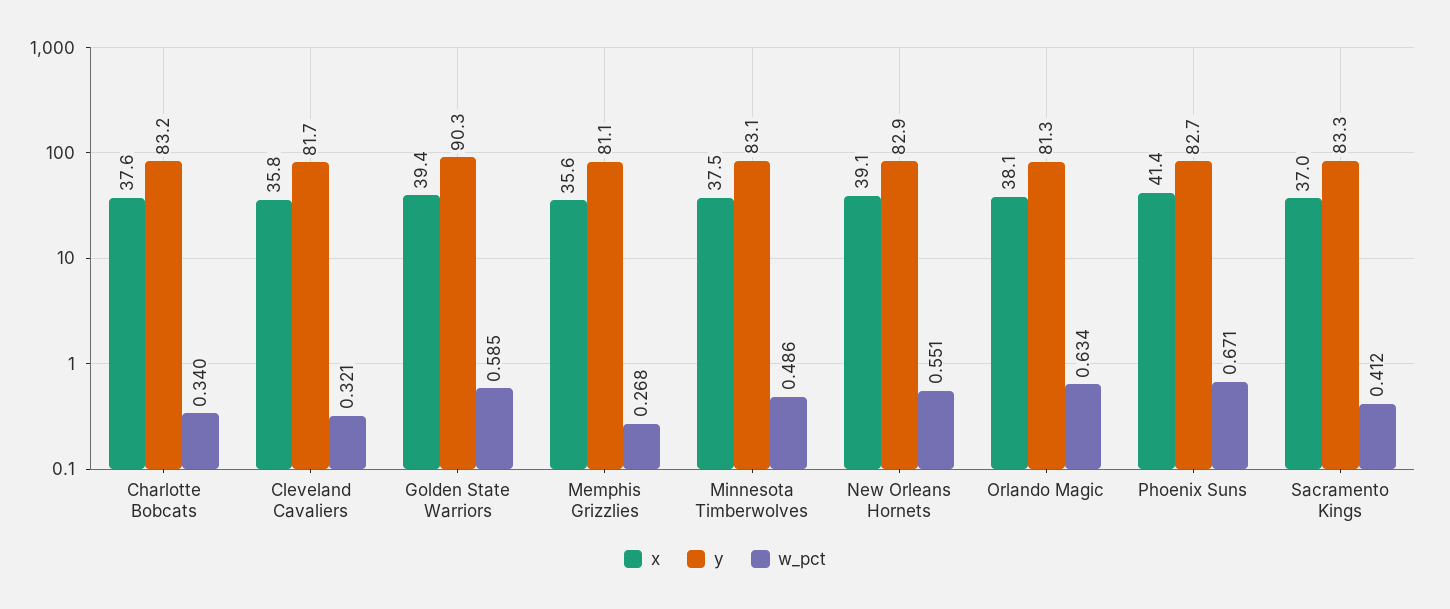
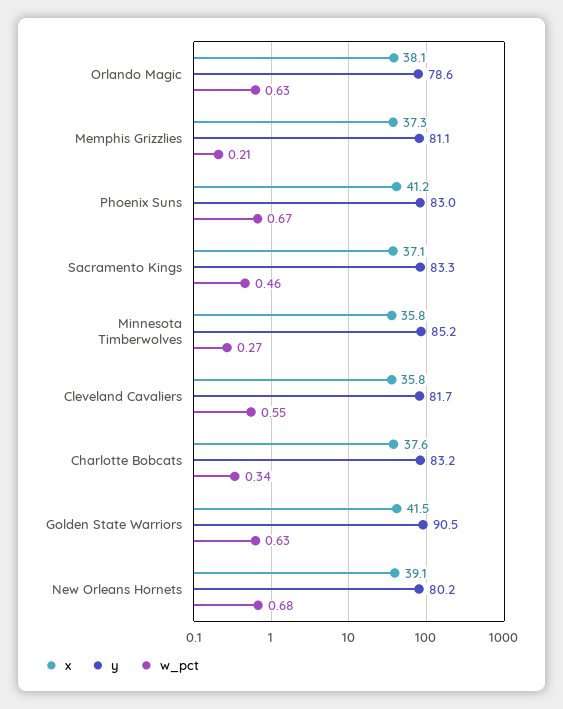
w_pct, Cleveland Cavaliers: 0.321 -> 0.55
x, Golden State Warriors: 39.4 -> 41.5
y, Golden State Warriors: 90.3 -> 90.5
w_pct, Golden State Warriors: 0.585 -> 0.63
x, Memphis Grizzlies: 35.6 -> 37.3
w_pct, Memphis Grizzlies: 0.268 -> 0.21
x, Minnesota Timberwolves: 37.5 -> 35.8
y, Minnesota Timberwolves: 83.1 -> 85.2
w_pct, Minnesota Timberwolves: 0.486 -> 0.27
y, New Orleans Hornets: 82.9 -> 80.2
w_pct, New Orleans Hornets: 0.551 -> 0.68
y, Orlando Magic: 81.3 -> 78.6
x, Phoenix Suns: 41.4 -> 41.2
y, Phoenix Suns: 82.7 -> 83
x, Sacramento Kings: 37 -> 37.1
w_pct, Sacramento Kings: 0.412 -> 0.46

